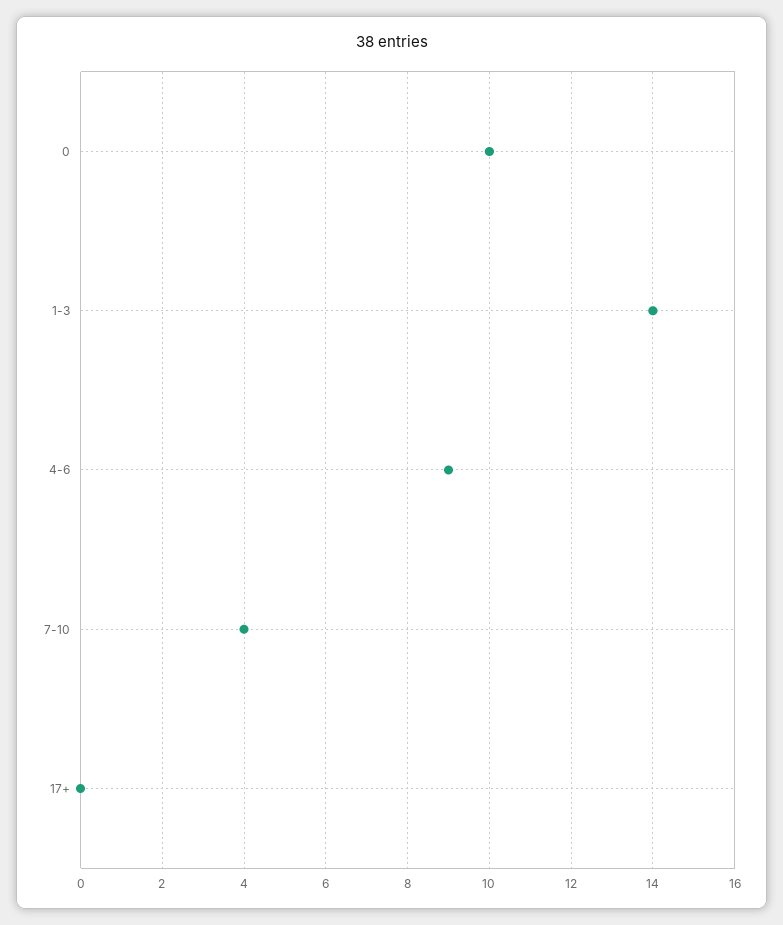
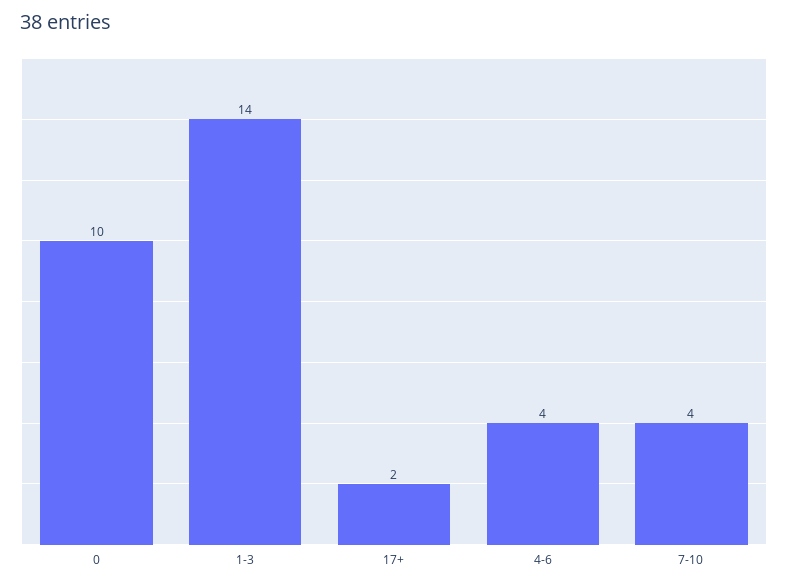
4-6: 9 -> 4
17+: 0 -> 2

